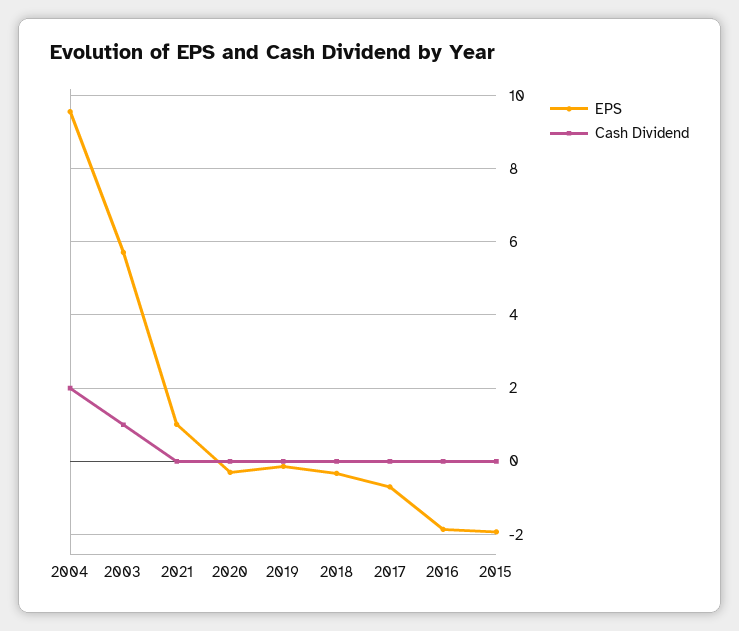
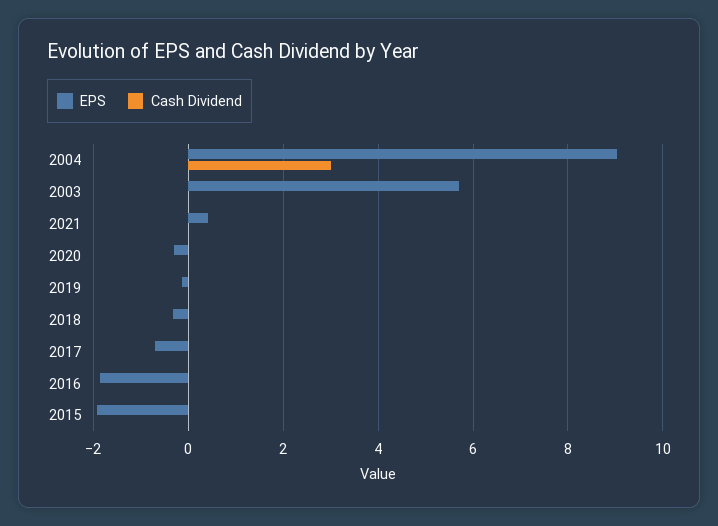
EPS, 2004: 9.6 -> 9
Cash Dividend, 2004: 2 -> 3
Cash Dividend, 2003: 1 -> 0
EPS, 2021: 1 -> 0.4

